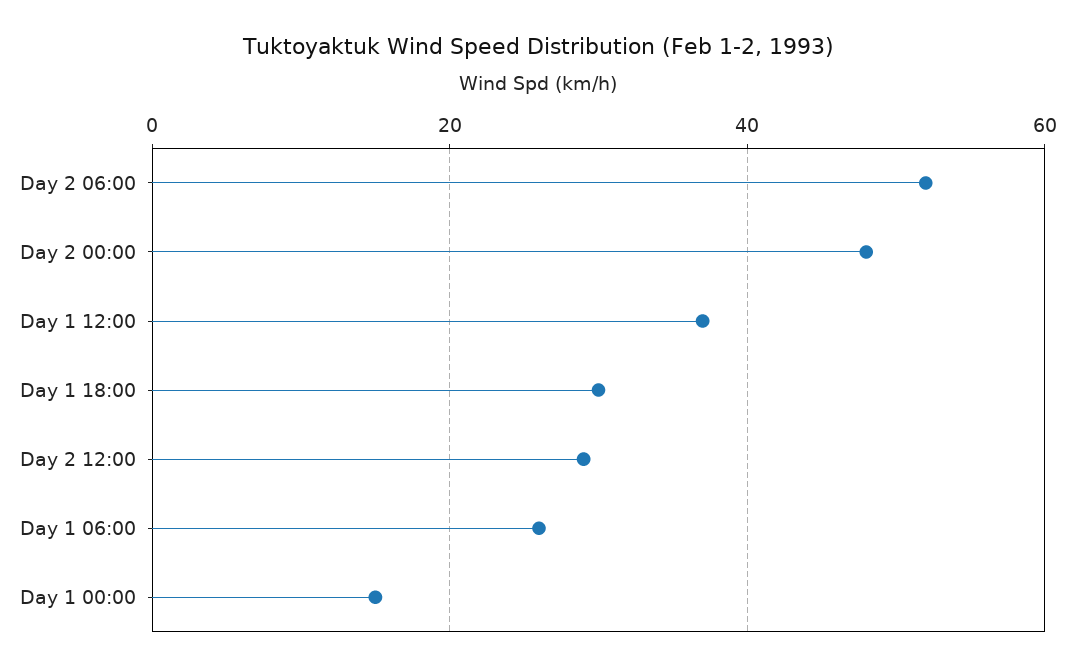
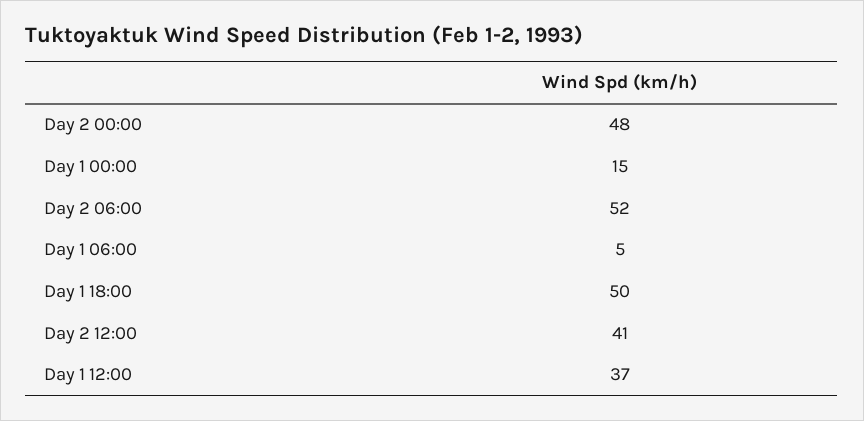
Day 1 18:00: 30 -> 50
Day 2 12:00: 30 -> 41
Day 1 06:00: 25 -> 5

